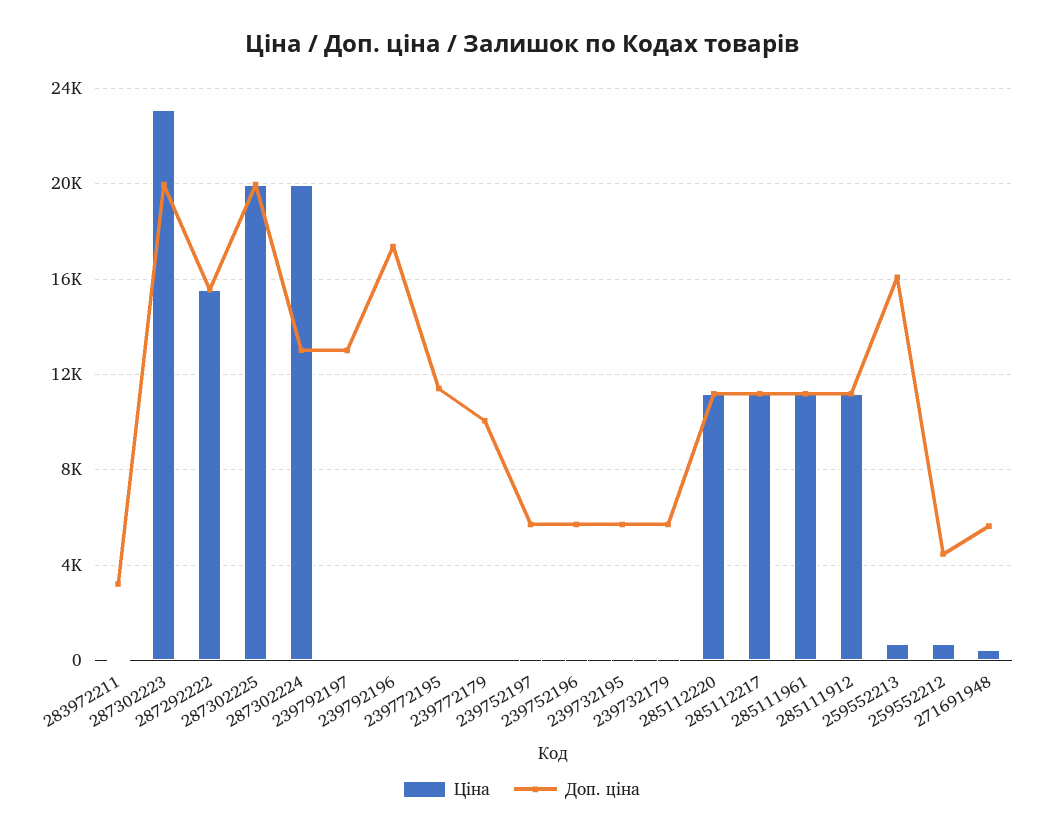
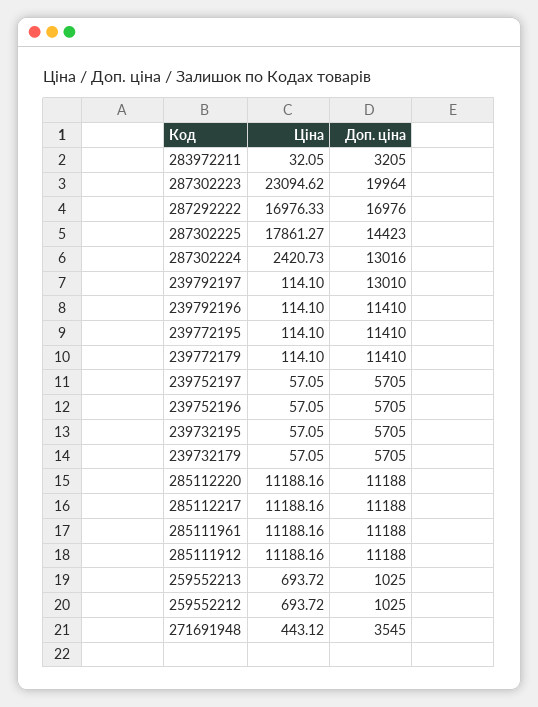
Ціна, 287292222: 15500 -> 16976.33
Доп. ціна, 287292222: 15500 -> 16976
Ціна, 287302225: 20000 -> 17861.27
Доп. ціна, 287302225: 20000 -> 14423
Ціна, 287302224: 20000 -> 2420.73
Доп. ціна, 239792196: 17500 -> 11410
Доп. ціна, 239772179: 10000 -> 11410
Доп. ціна, 259552213: 16000 -> 1025
Доп. ціна, 259552212: 4500 -> 1025
Доп. ціна, 271691948: 5500 -> 3545

